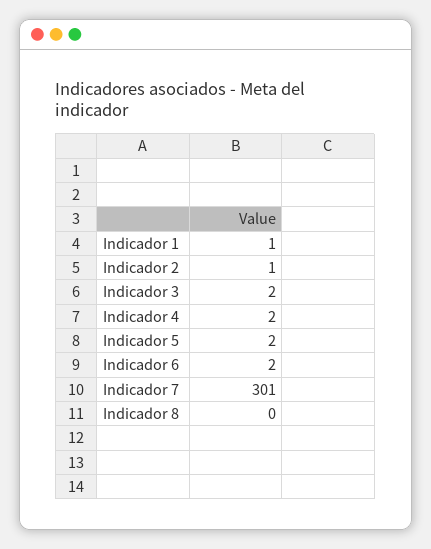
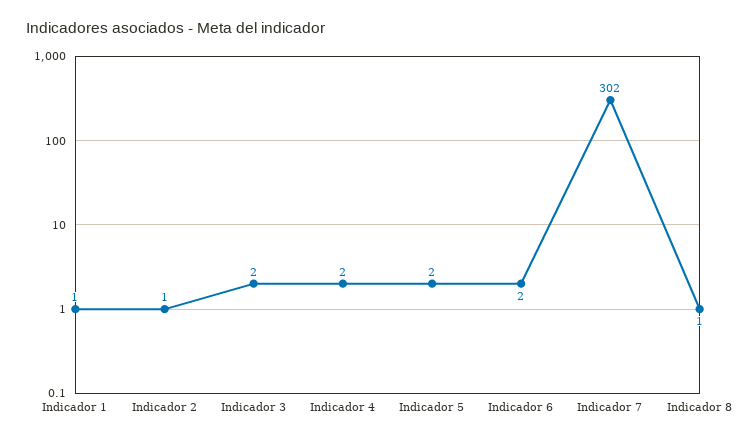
Indicador 7: 301 -> 302
Indicador 8: 0 -> 1

